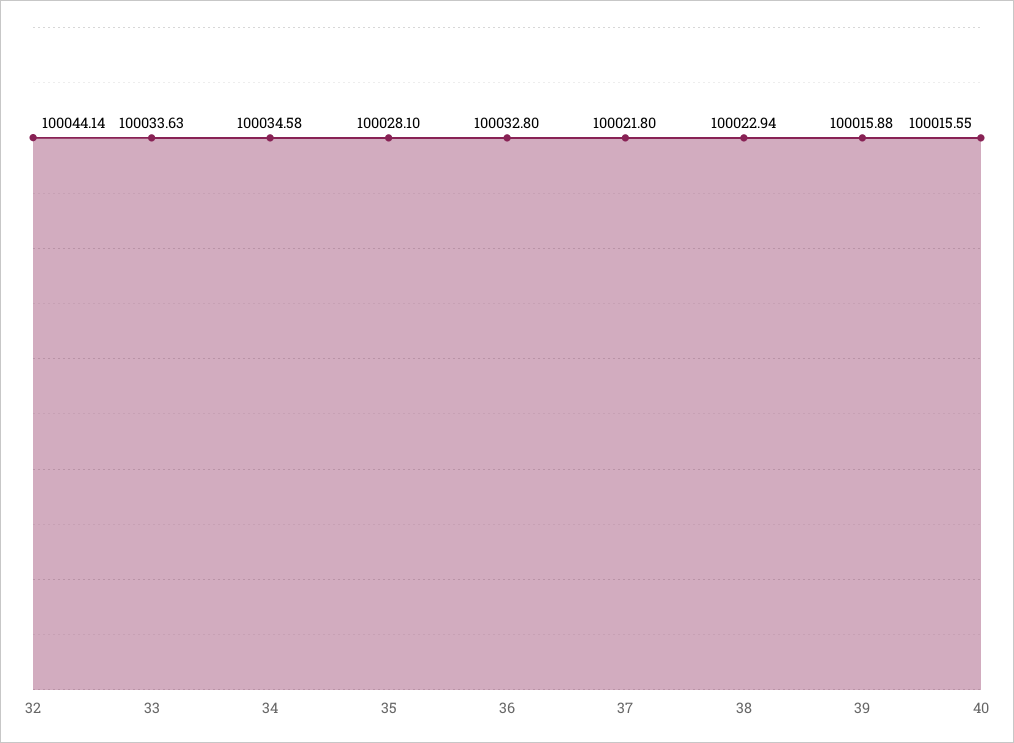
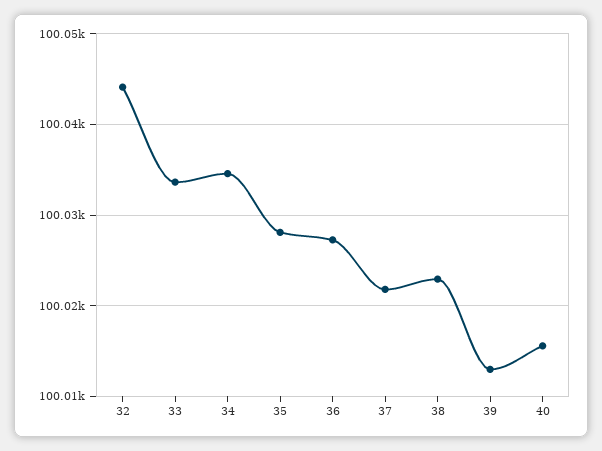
36: 100032.8 -> 100027
39: 100015.88 -> 100013

